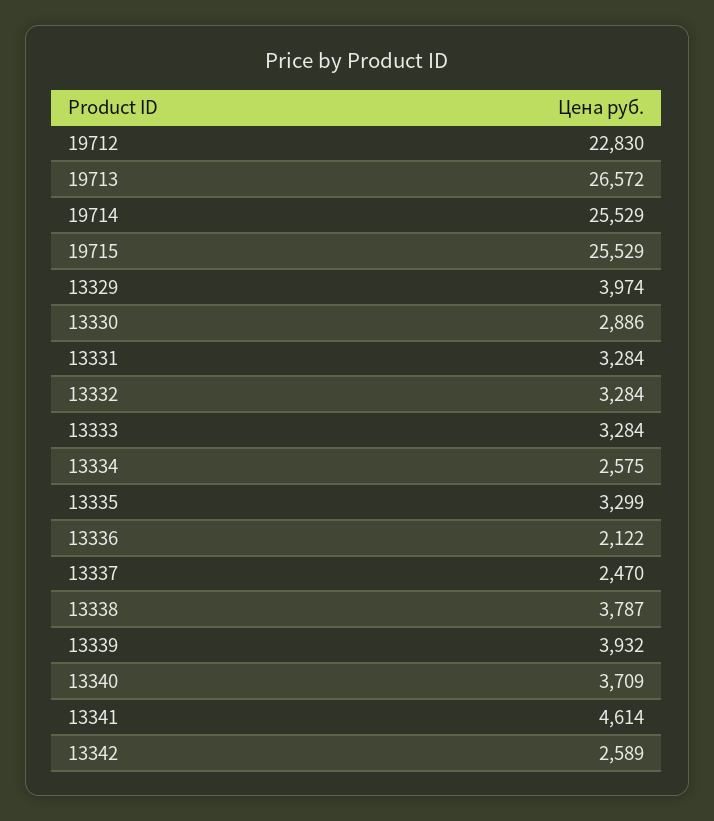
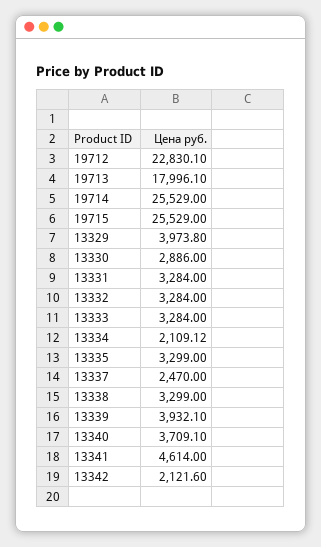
19713: 26572 -> 17996.1
13334: 2575 -> 2109.12
13336: 2122 -> none
13338: 3787 -> 3299
13342: 2589 -> 2121.6

